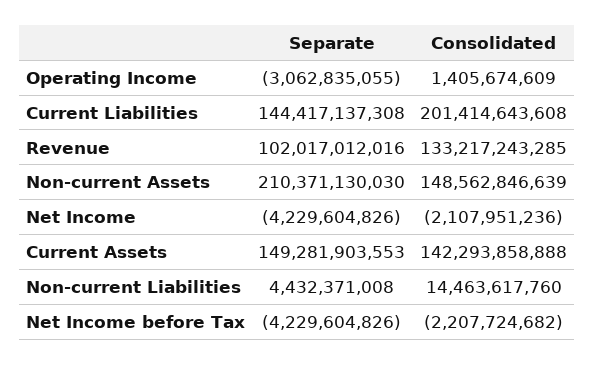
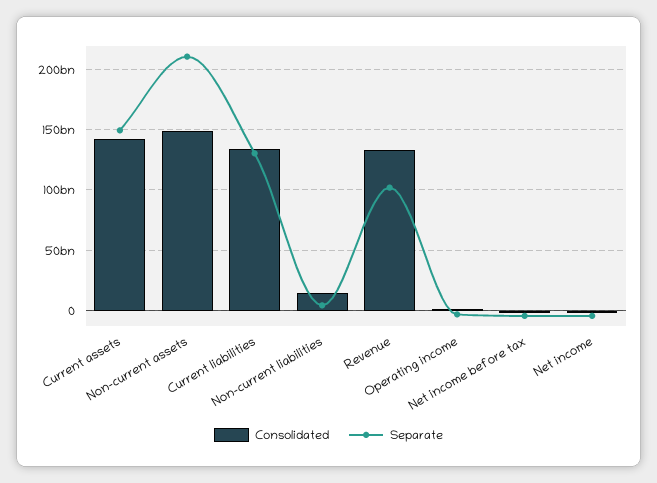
Separate, Current Liabilities: 144417137308 -> 130000000000
Consolidated, Current Liabilities: 201414643608 -> 135000000000

